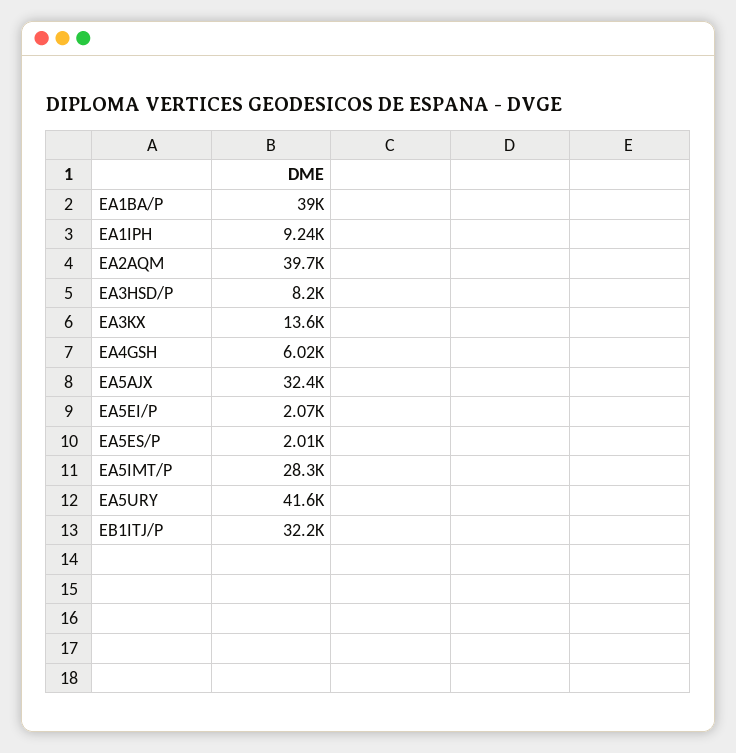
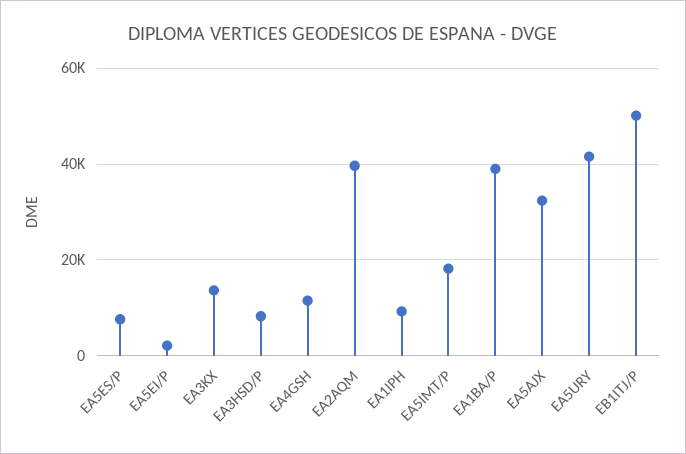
EA4GSH: 6020 -> 12000
EA5ES/P: 2010 -> 8000
EA5IMT/P: 28300 -> 18000
EB1ITJ/P: 32200 -> 50000

